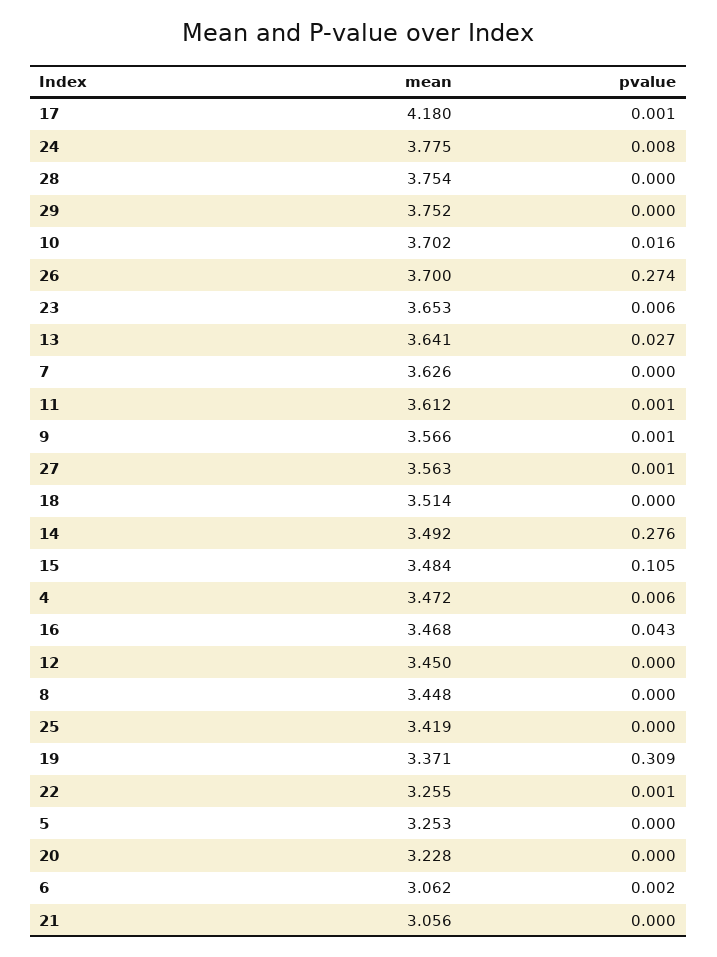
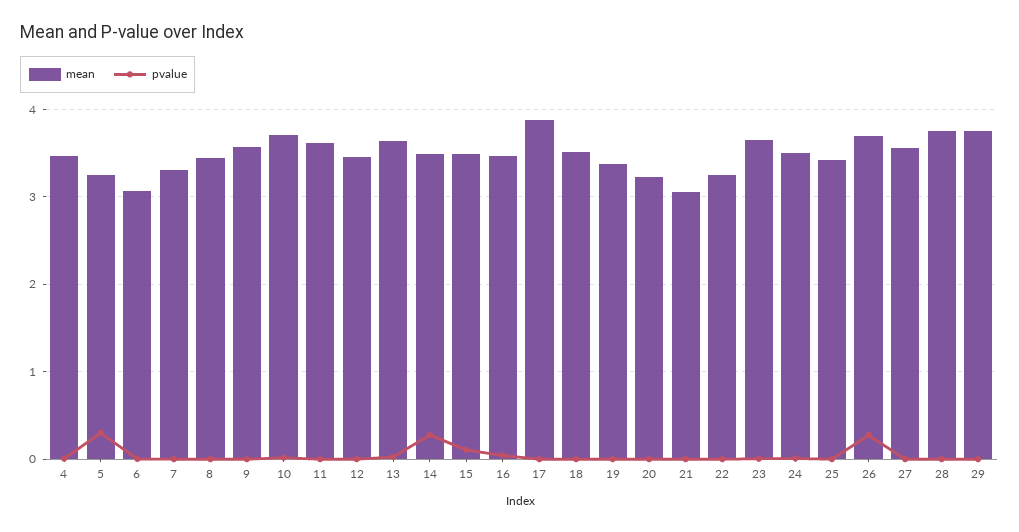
mean, 17: 4.18 -> 3.9
mean, 24: 3.775 -> 3.5
mean, 7: 3.626 -> 3.3
pvalue, 19: 0.309 -> 0
pvalue, 5: 0 -> 0.3

